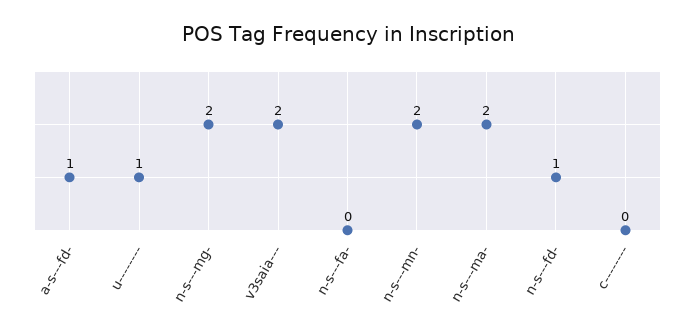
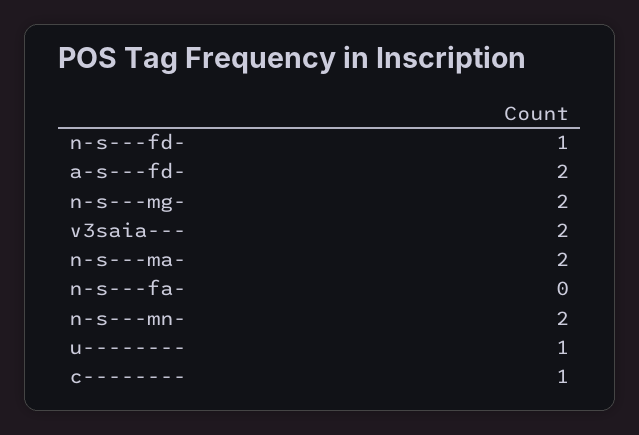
a-s---fd-: 1 -> 2
c--------: 0 -> 1

